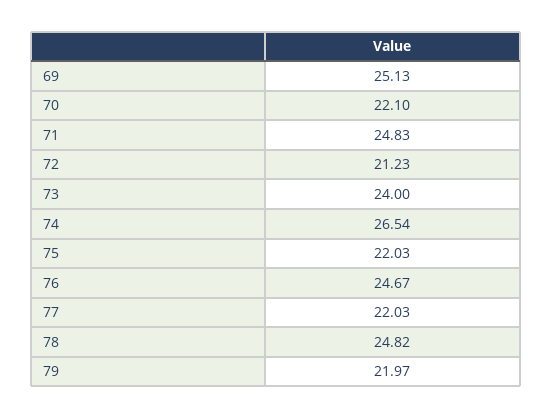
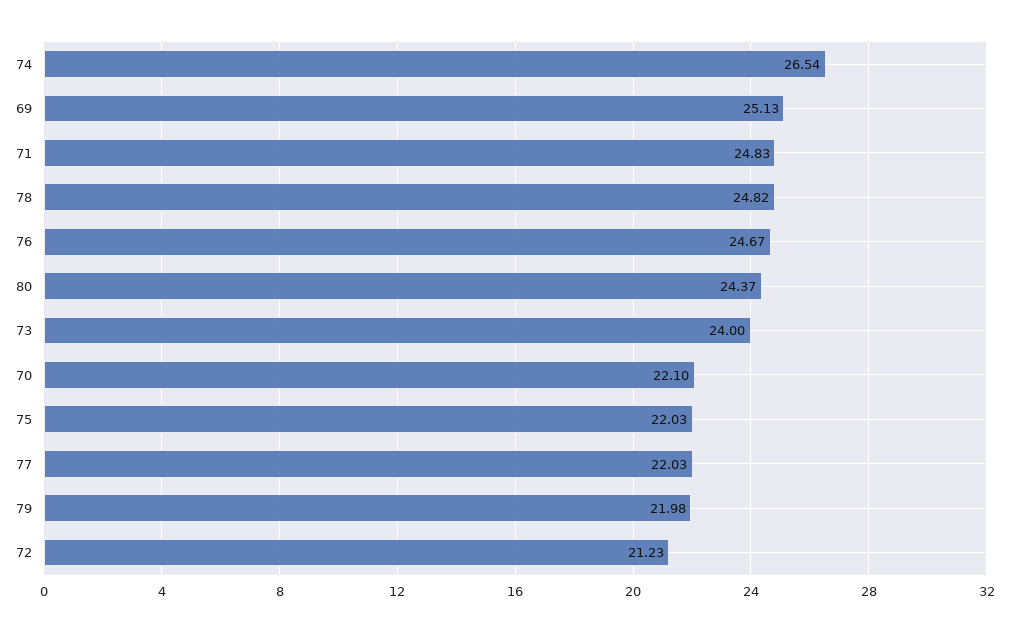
79: 21.97 -> 21.98
80: none -> 24.37

